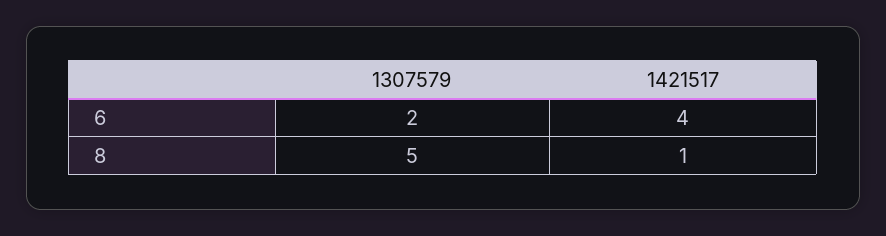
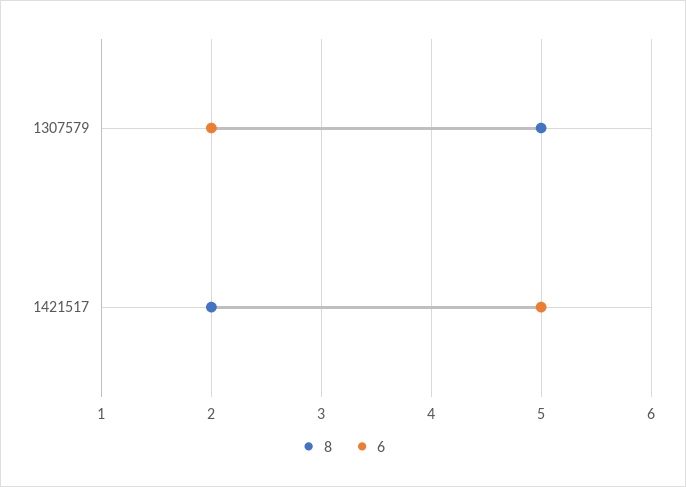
6, 1421517: 4 -> 5
8, 1421517: 1 -> 2

